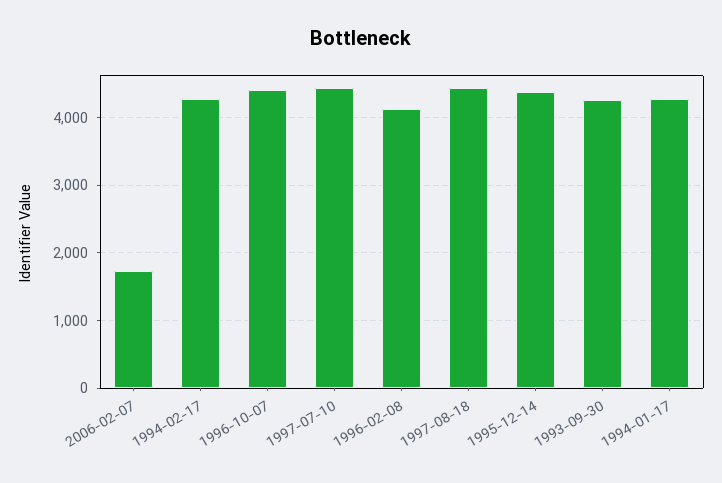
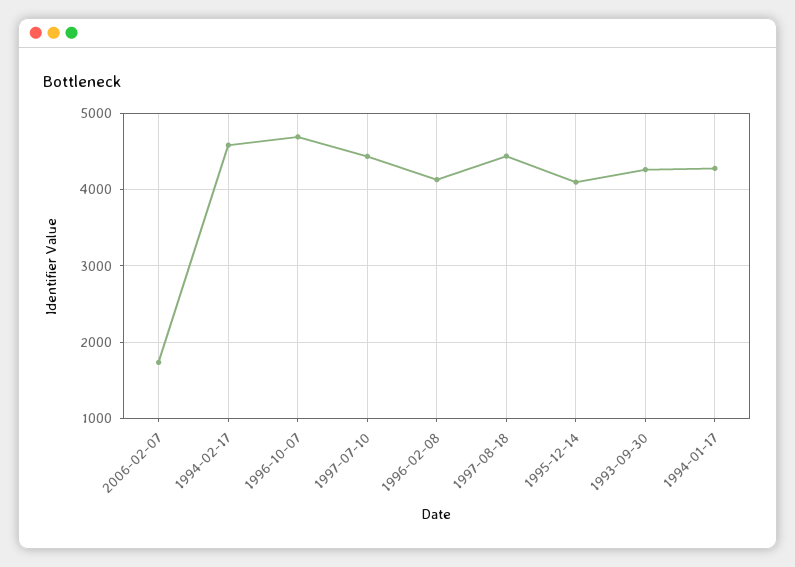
1994-02-17: 4300 -> 4600
1996-10-07: 4400 -> 4700
1995-12-14: 4400 -> 4100

